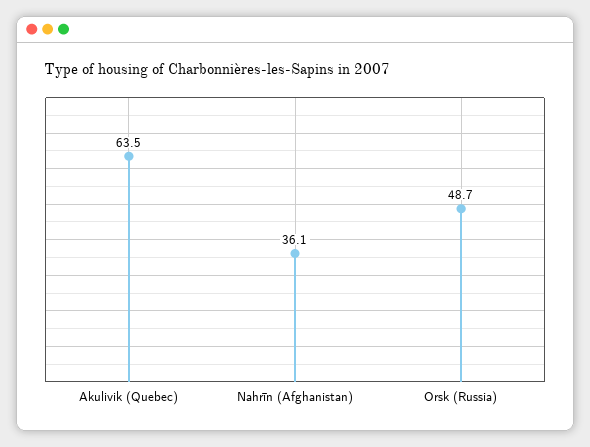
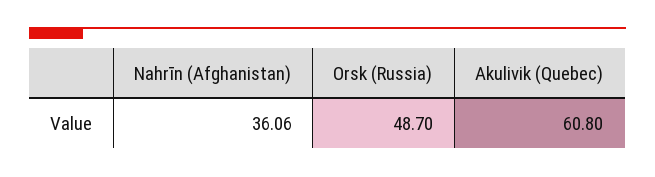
Akulivik (Quebec): 63.5 -> 60.8

